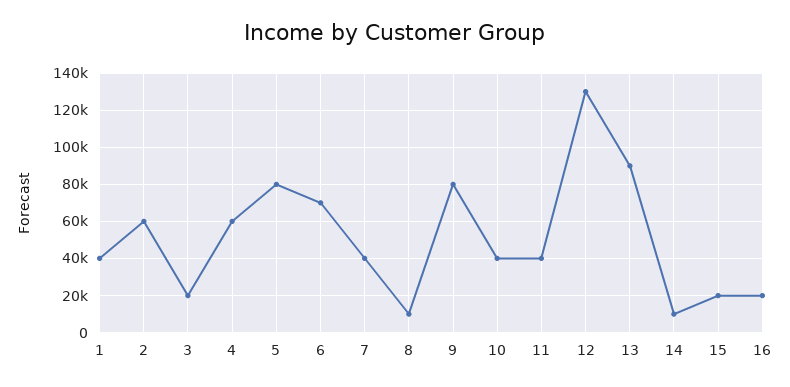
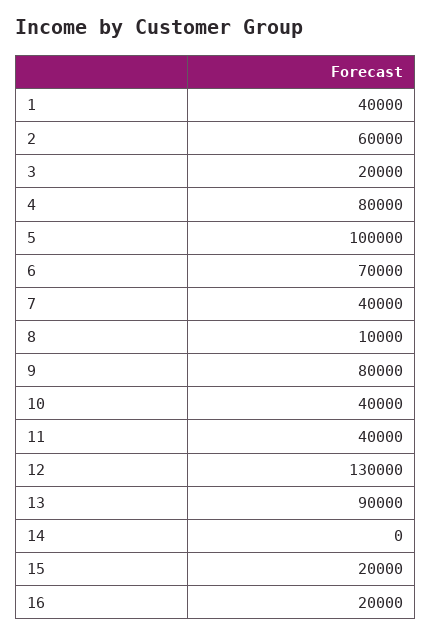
4: 60000 -> 80000
5: 80000 -> 100000
14: 10000 -> 0

